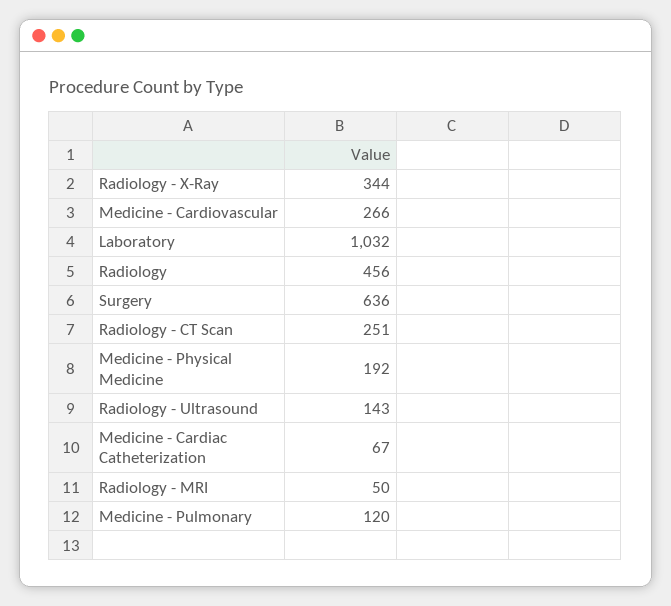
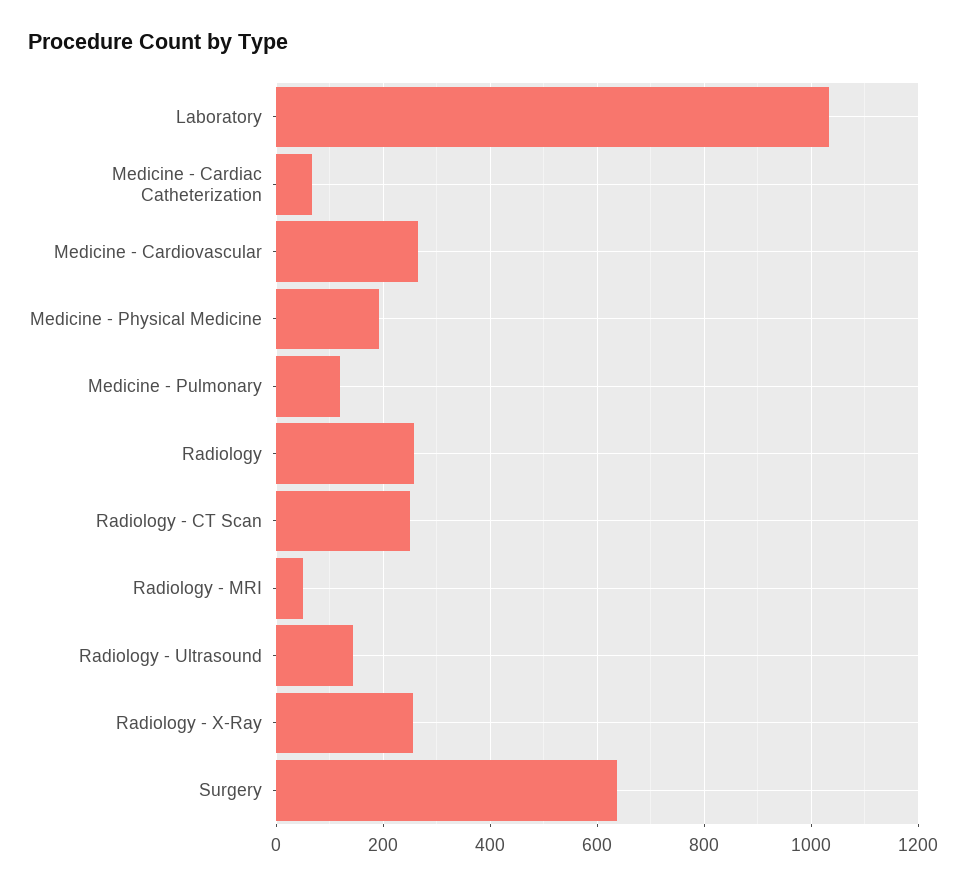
Radiology - X-Ray: 344 -> 260
Radiology: 456 -> 260

